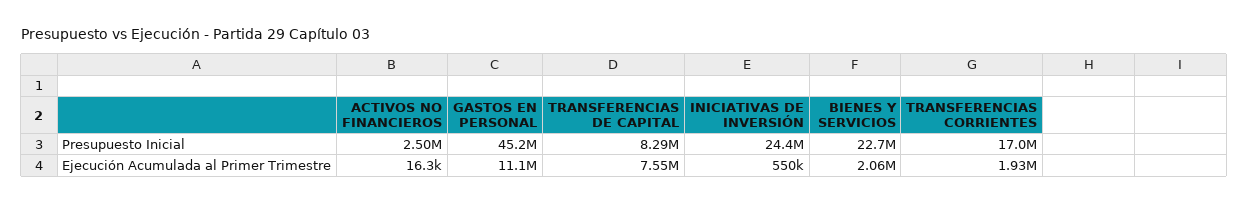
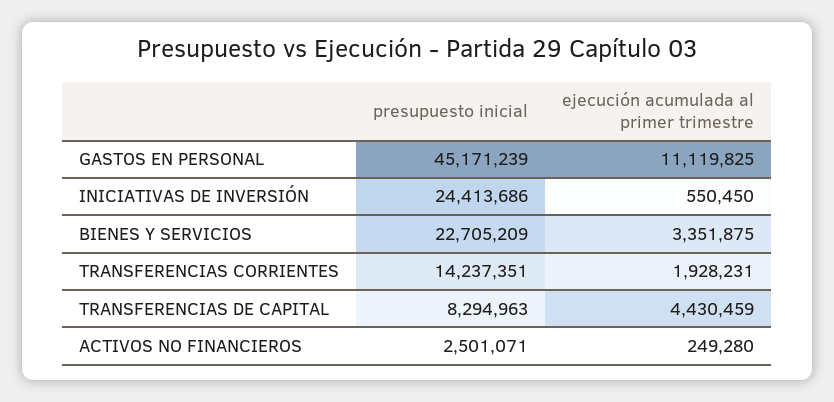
TRANSFERENCIAS CORRIENTES, Presupuesto Inicial: 17000000 -> 14237351
ACTIVOS NO FINANCIEROS, Ejecución Acumulada al Primer Trimestre: 16300 -> 249280
TRANSFERENCIAS DE CAPITAL, Ejecución Acumulada al Primer Trimestre: 7550000 -> 4430459
BIENES Y SERVICIOS, Ejecución Acumulada al Primer Trimestre: 2060000 -> 3351875

